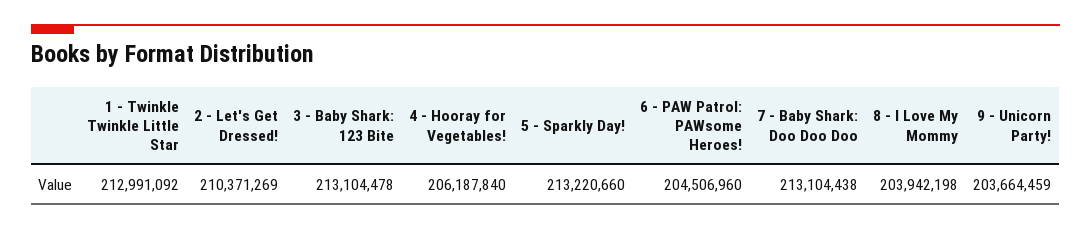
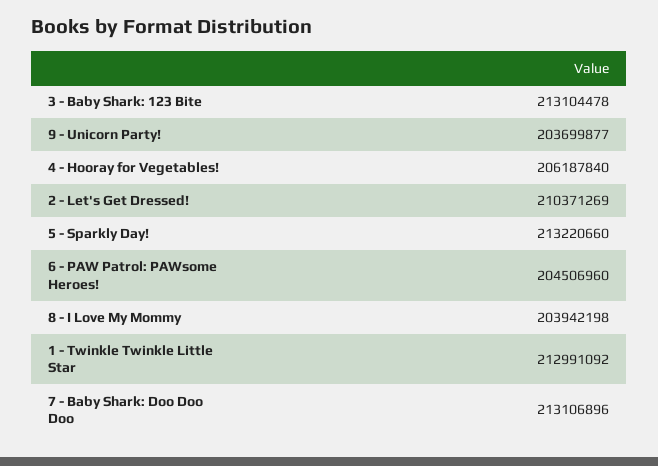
7 - Baby Shark: Doo Doo Doo: 213104438 -> 213106896
9 - Unicorn Party!: 203664459 -> 203699877

